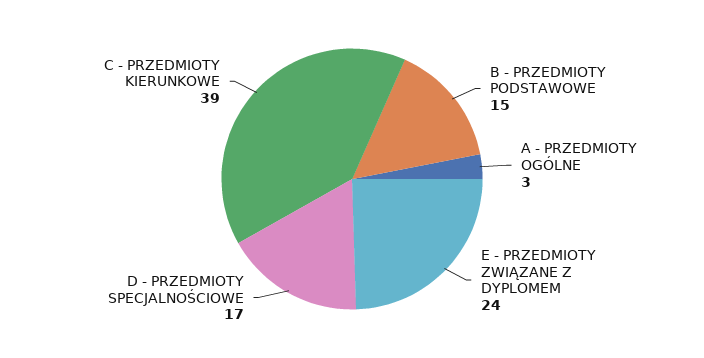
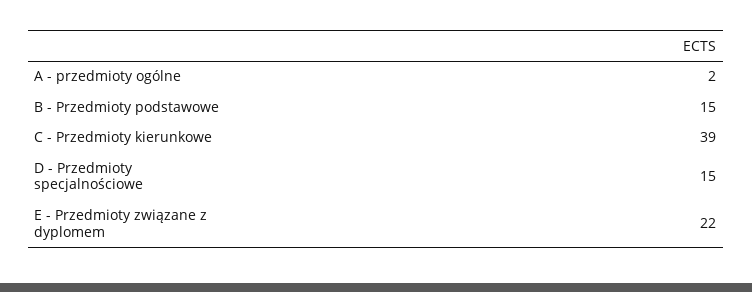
A - PRZEDMIOTY OGÓLNE: 3 -> 2
E - PRZEDMIOTY ZWIĄZANE Z DYPLOMEM: 24 -> 22
D - PRZEDMIOTY SPECJALNOŚCIOWE: 17 -> 15

